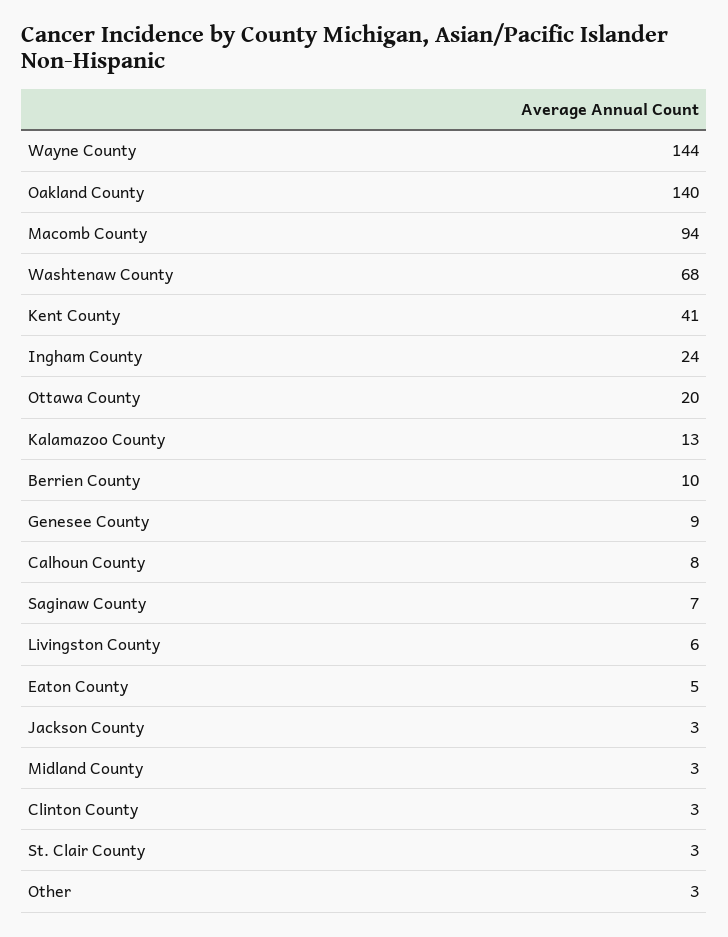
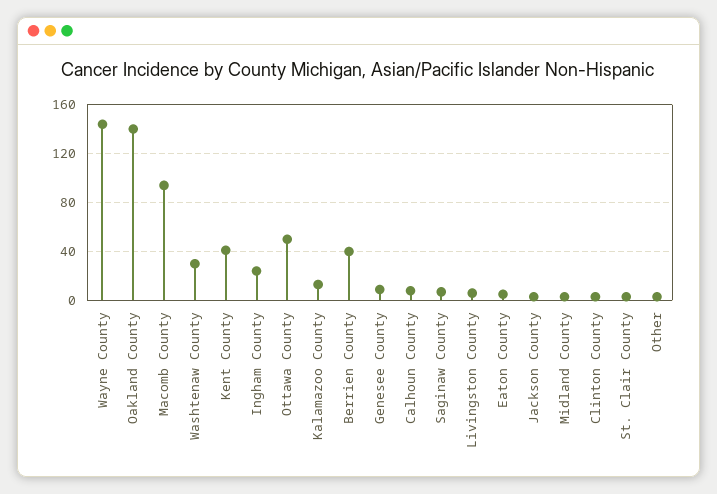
Washtenaw County: 68 -> 30
Ottawa County: 20 -> 50
Berrien County: 10 -> 40

